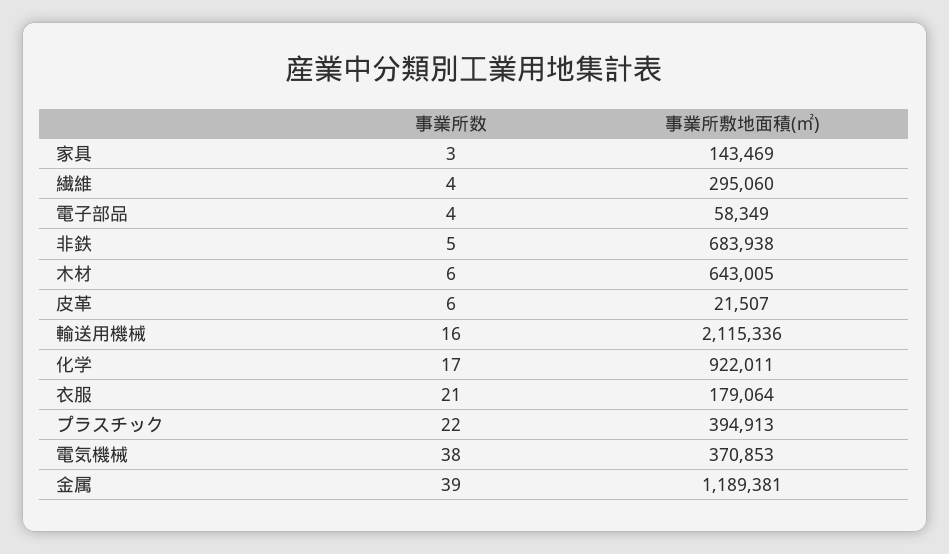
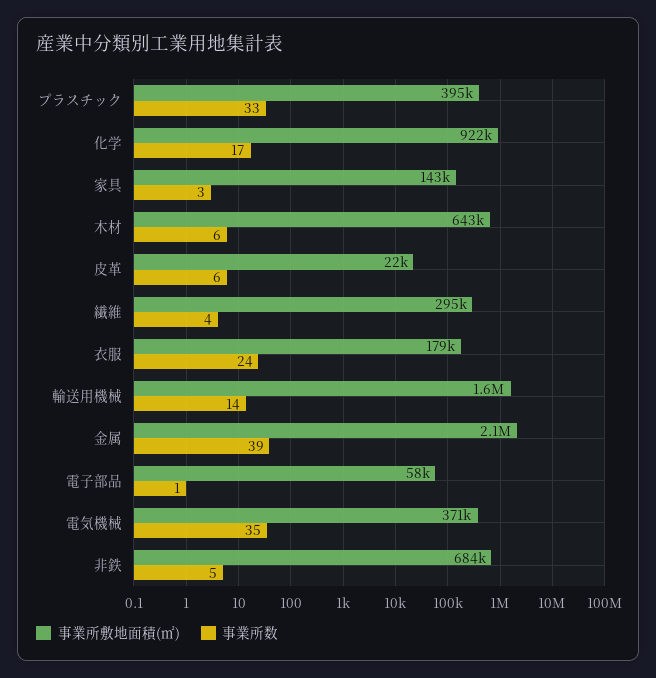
事業所数, 電子部品: 4 -> 1
事業所数, 輸送用機械: 16 -> 14
事業所敷地面積(㎡), 輸送用機械: 2115336 -> 1600000
事業所数, 衣服: 21 -> 24
事業所数, プラスチック: 22 -> 33
事業所数, 電気機械: 38 -> 35
事業所敷地面積(㎡), 金属: 1189381 -> 2100000

